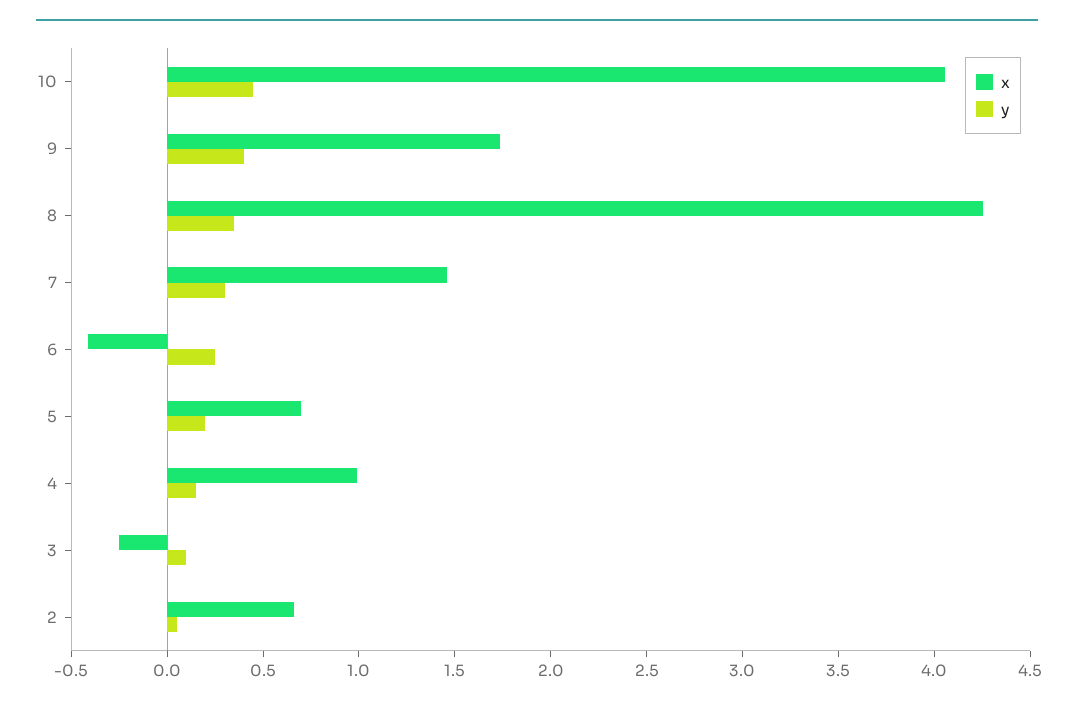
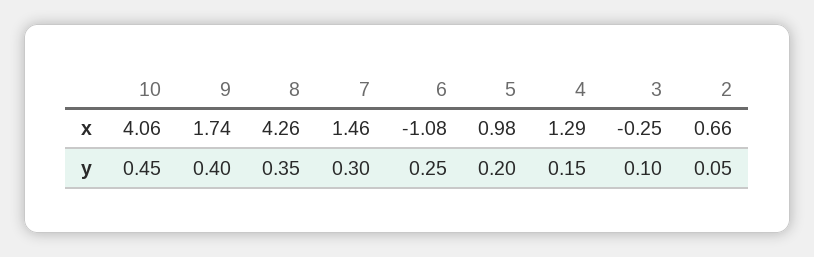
x, 6: -0.4 -> -1.08
x, 5: 0.7 -> 0.98
x, 4: 1 -> 1.29

